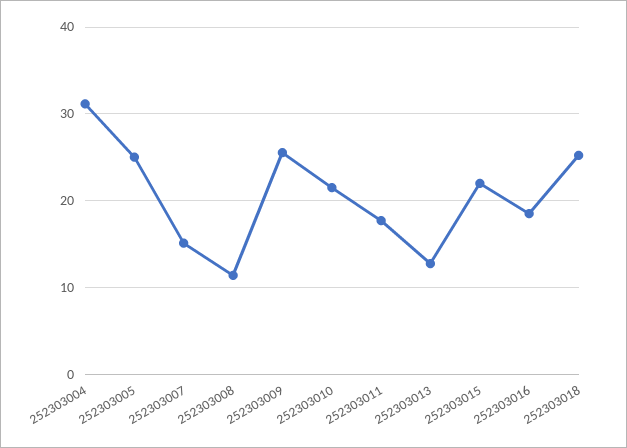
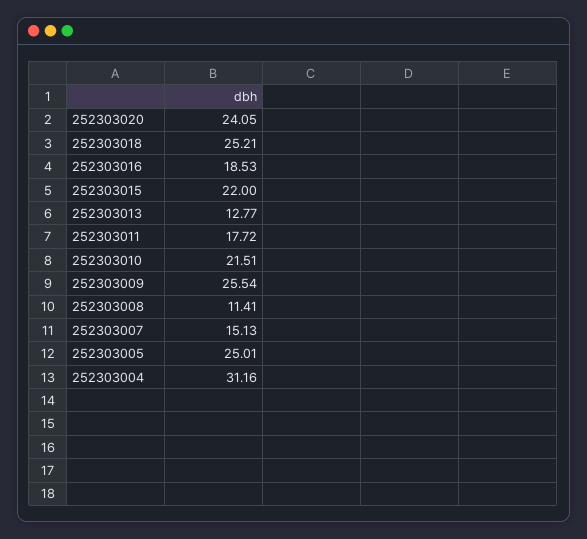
252303020: none -> 24.05

